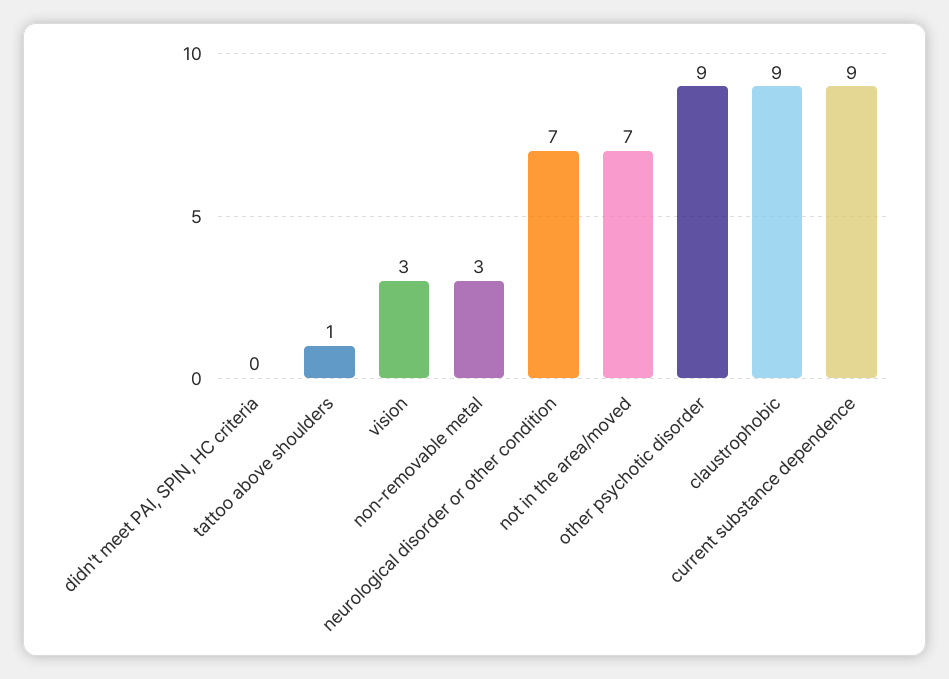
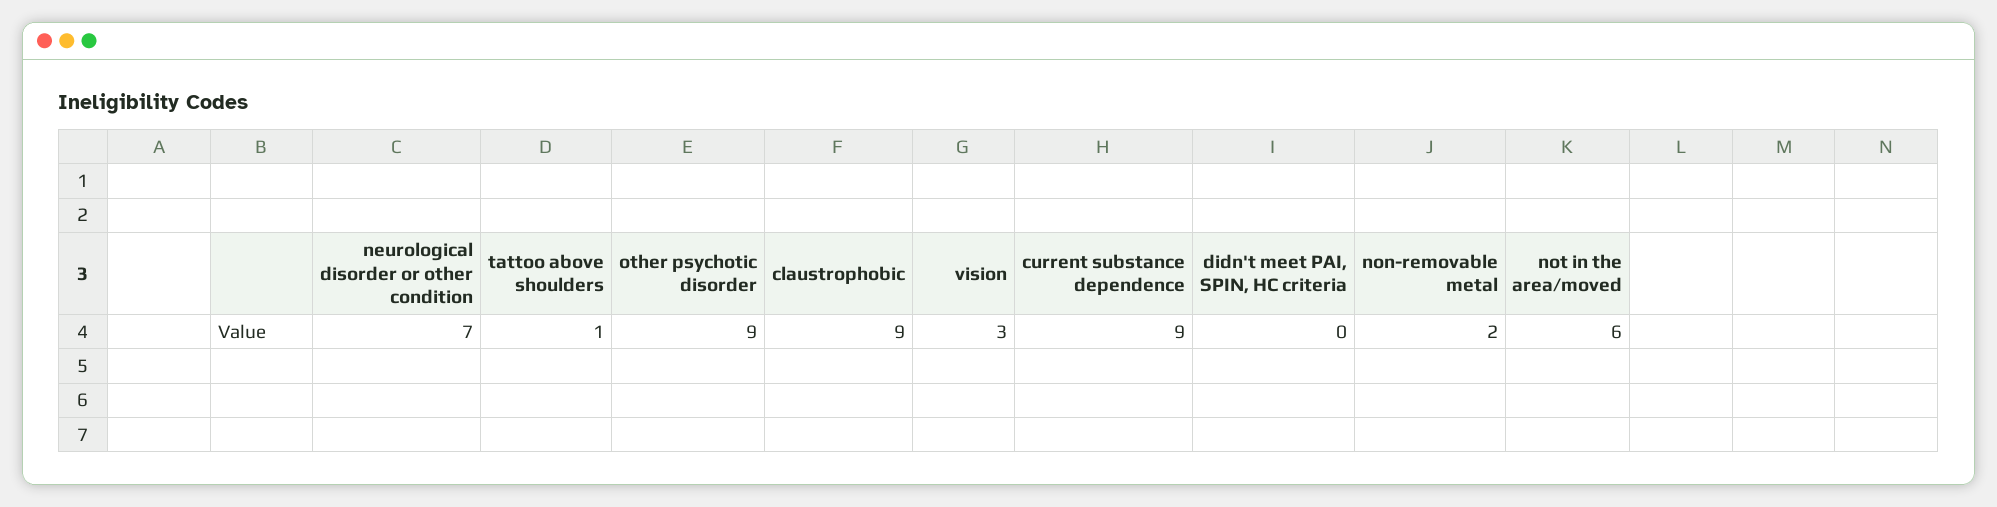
non-removable metal: 3 -> 2
not in the area/moved: 7 -> 6

